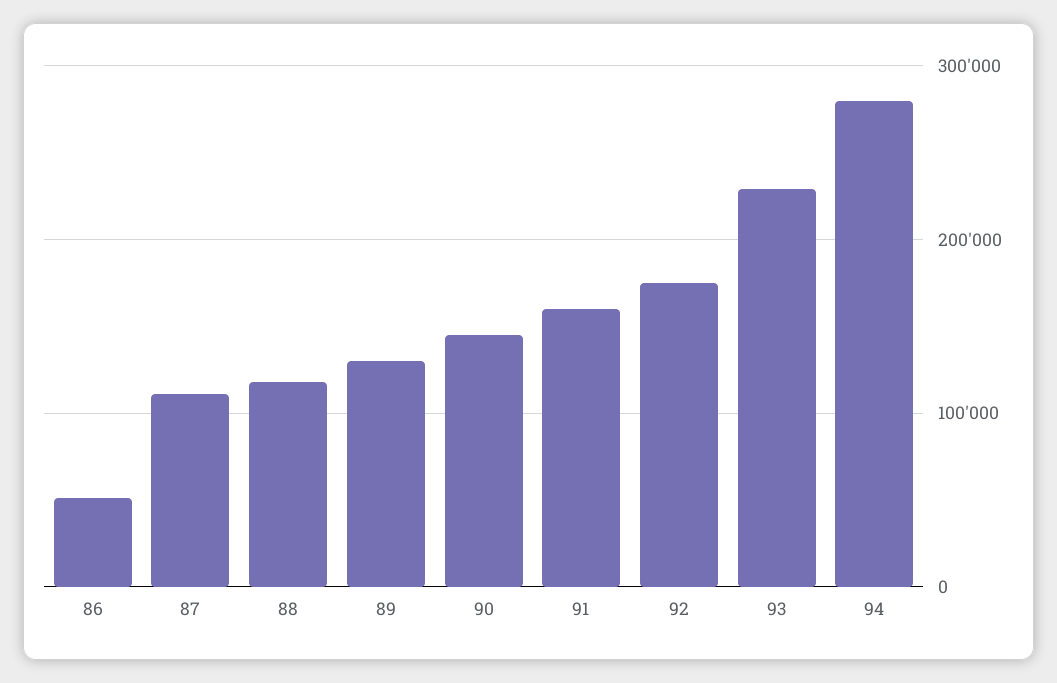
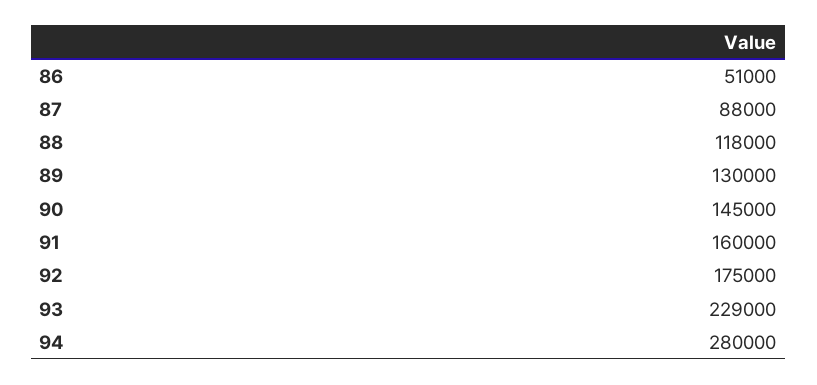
87: 110000 -> 88000

